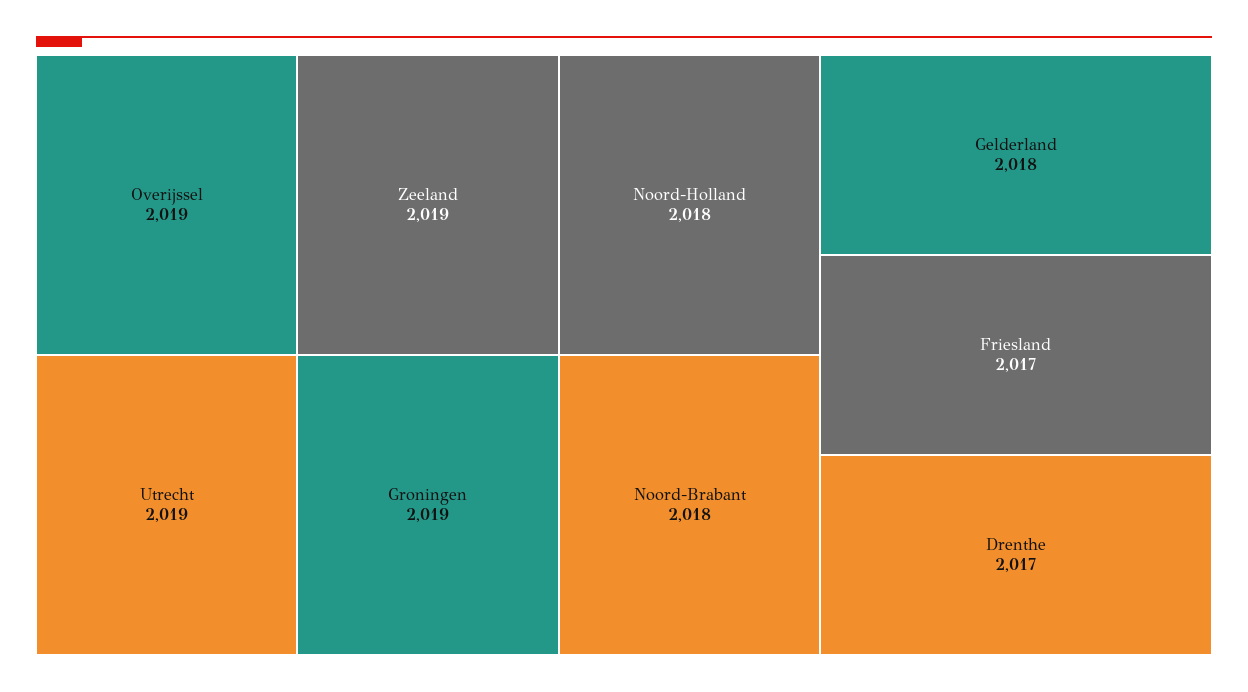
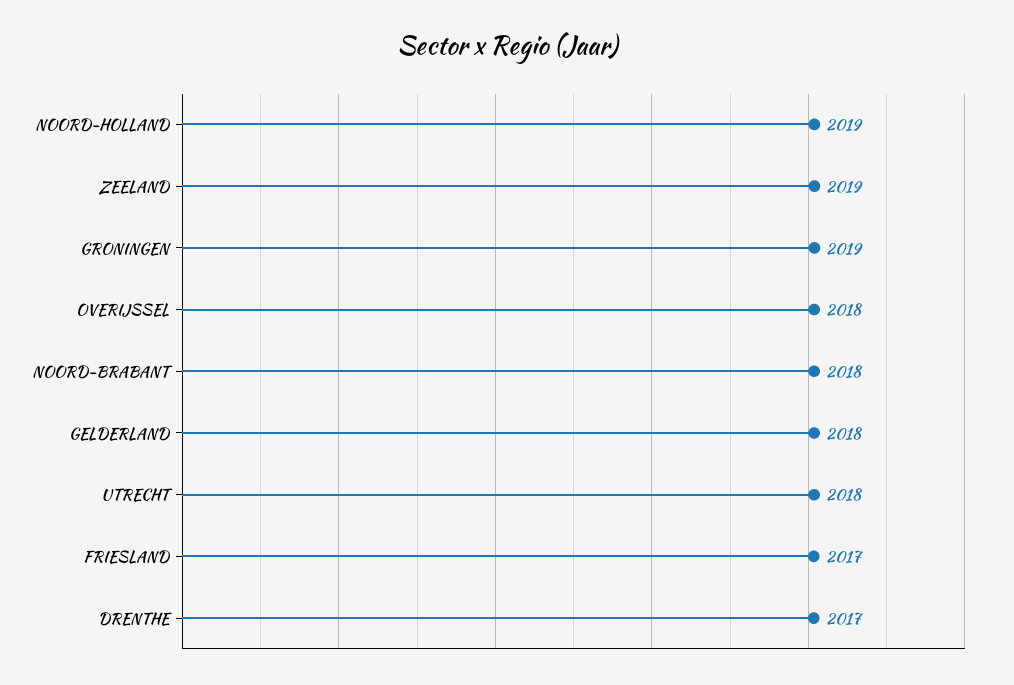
Overijssel: 2019 -> 2018
Utrecht: 2019 -> 2018
Noord-Holland: 2018 -> 2019

